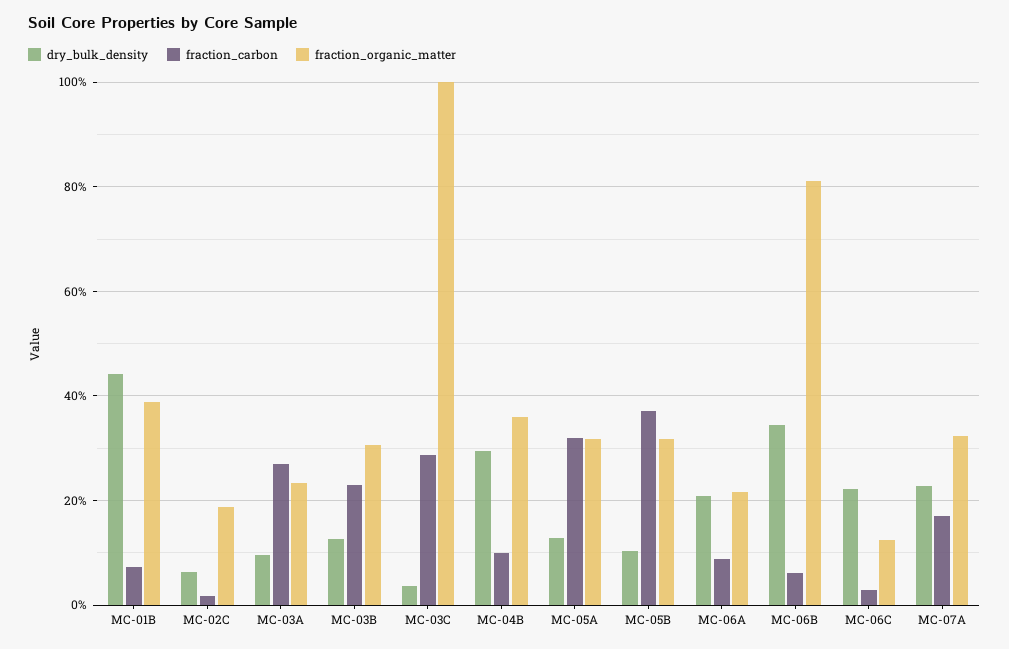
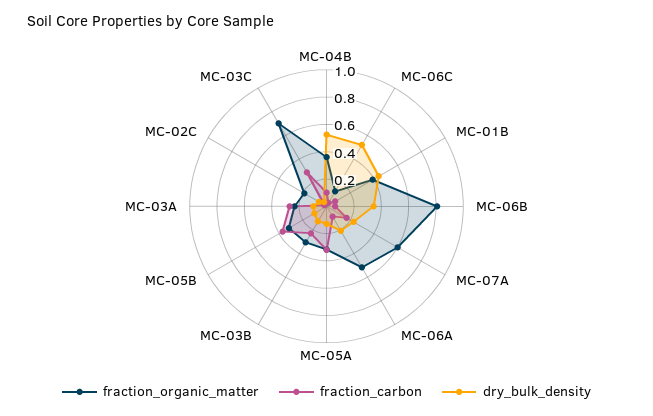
fraction_organic_matter, MC-03C: 1 -> 0.7
dry_bulk_density, MC-04B: 0.3 -> 0.5
fraction_organic_matter, MC-06A: 0.22 -> 0.5
dry_bulk_density, MC-06C: 0.22 -> 0.5
fraction_organic_matter, MC-07A: 0.32 -> 0.6

